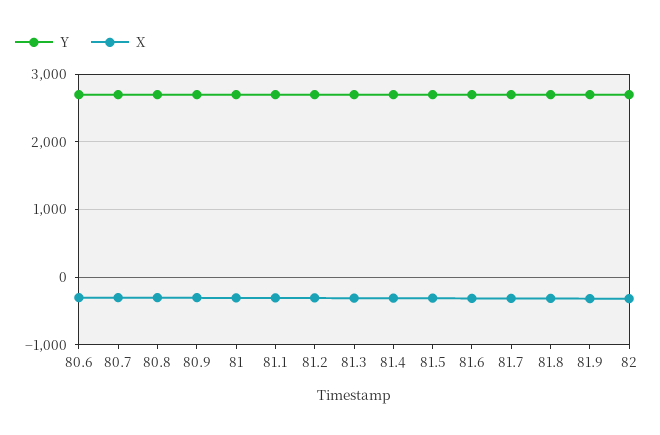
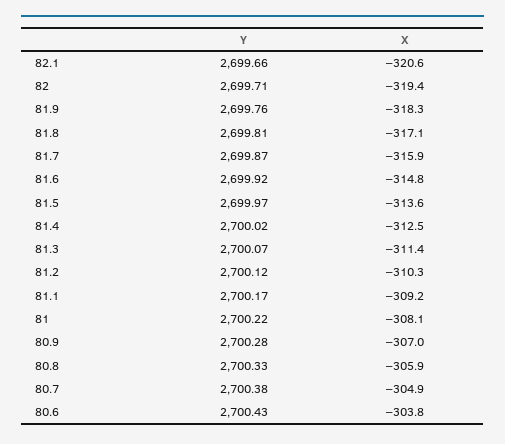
Y, 82.1: none -> 2699.66
X, 82.1: none -> -320.6

